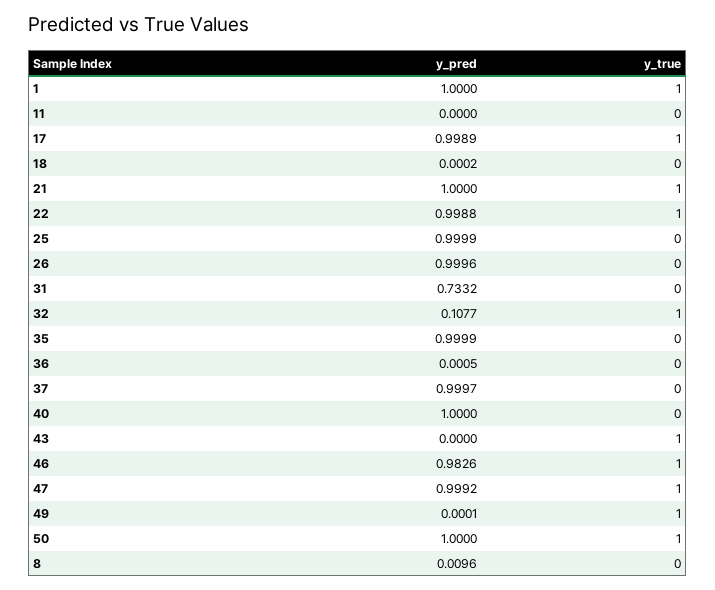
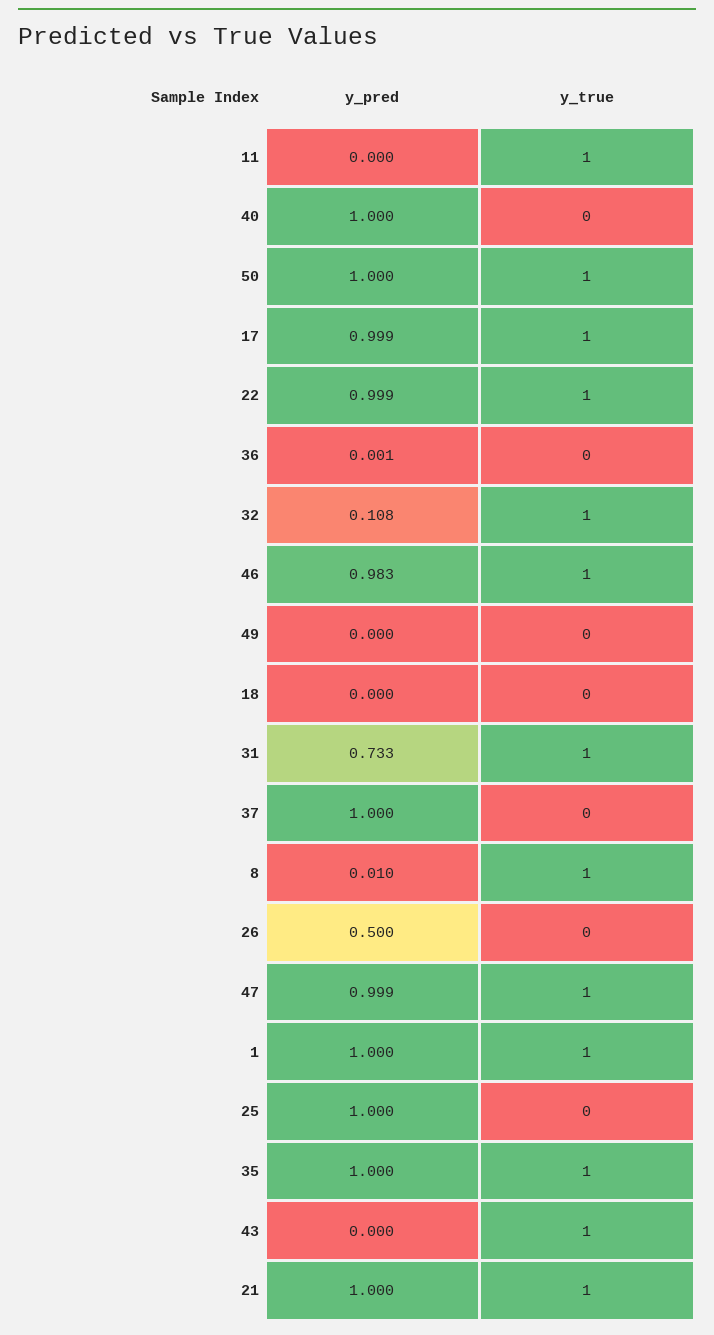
y_true, 11: 0 -> 1
y_pred, 26: 0.9996 -> 0.5
y_true, 31: 0 -> 1
y_true, 35: 0 -> 1
y_true, 49: 1 -> 0
y_true, 8: 0 -> 1

